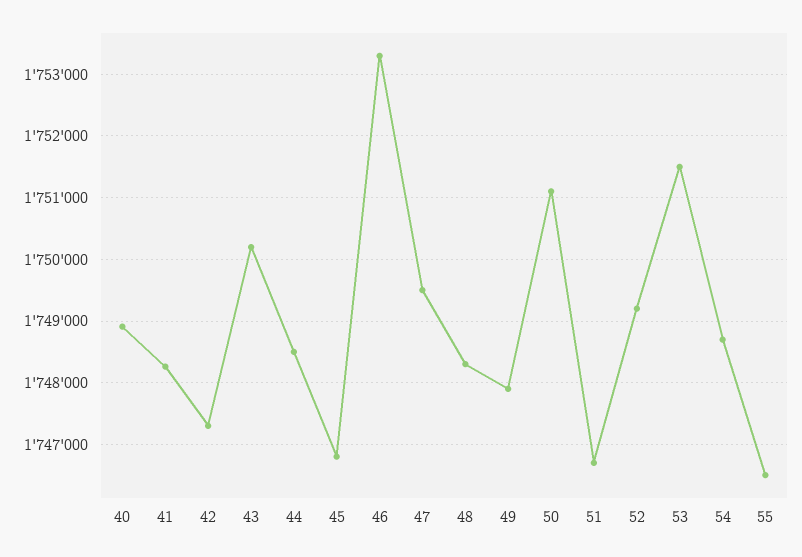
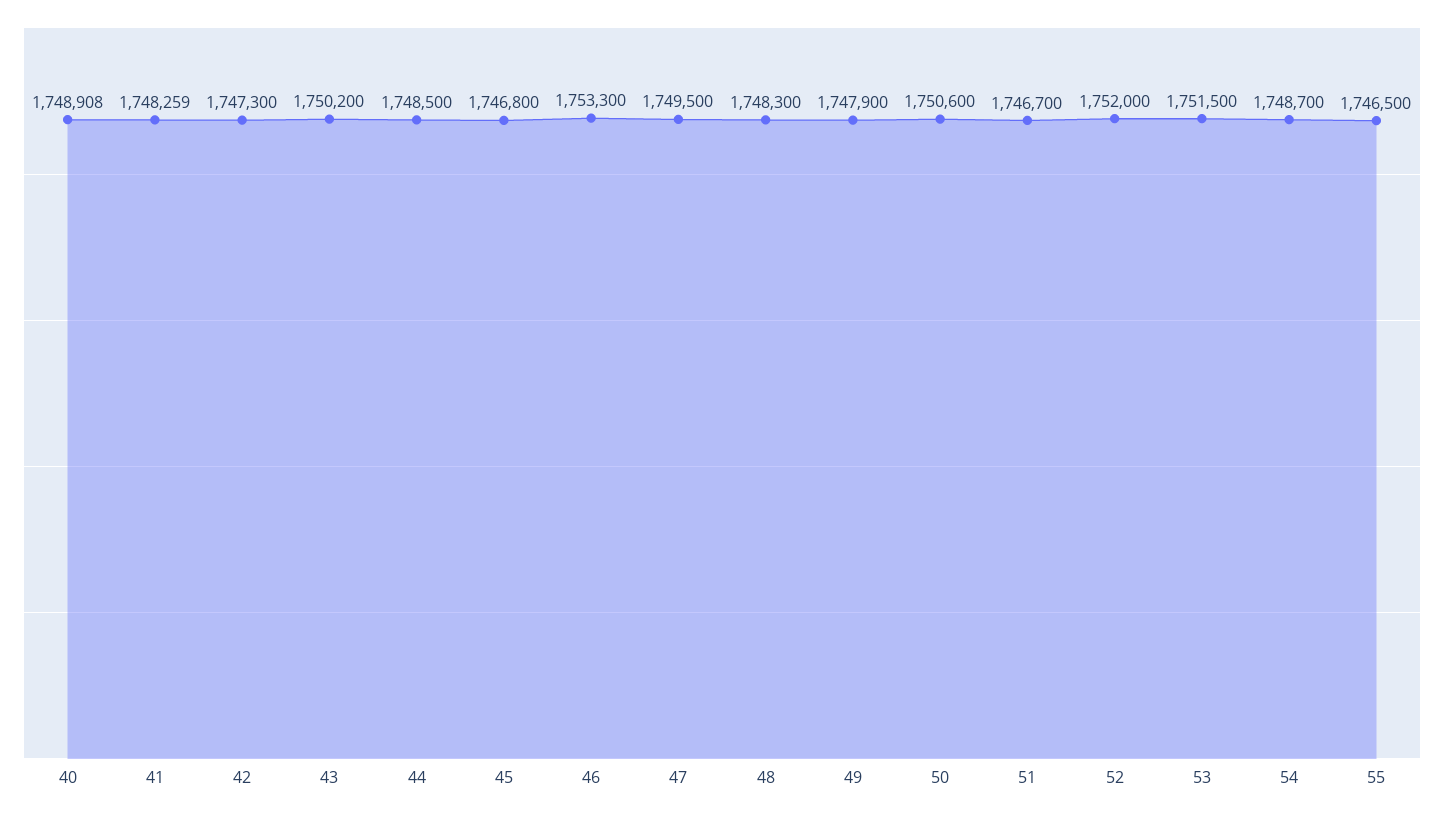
50: 1751100 -> 1750600
52: 1749200 -> 1752000

